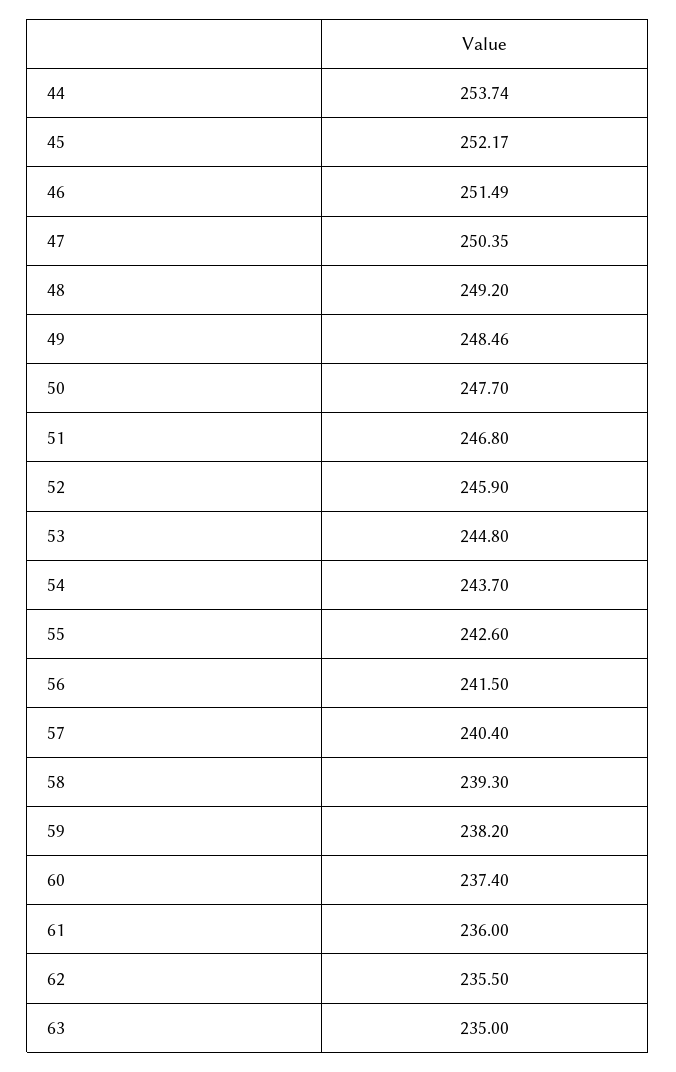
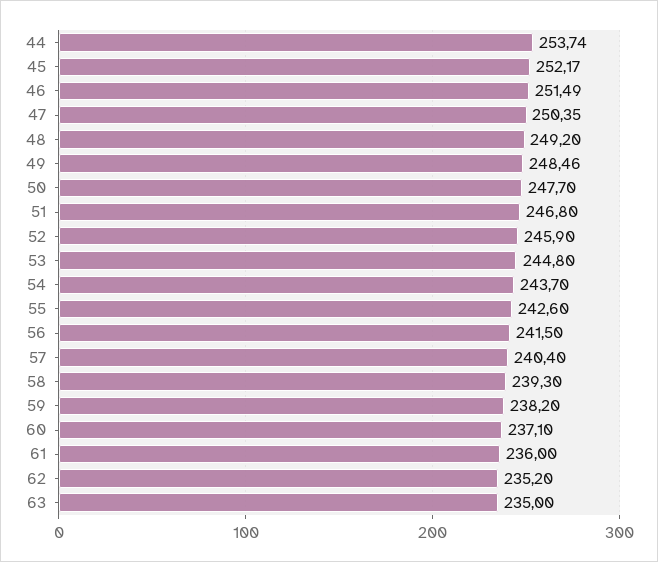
60: 237.4 -> 237.1
62: 235.5 -> 235.2

